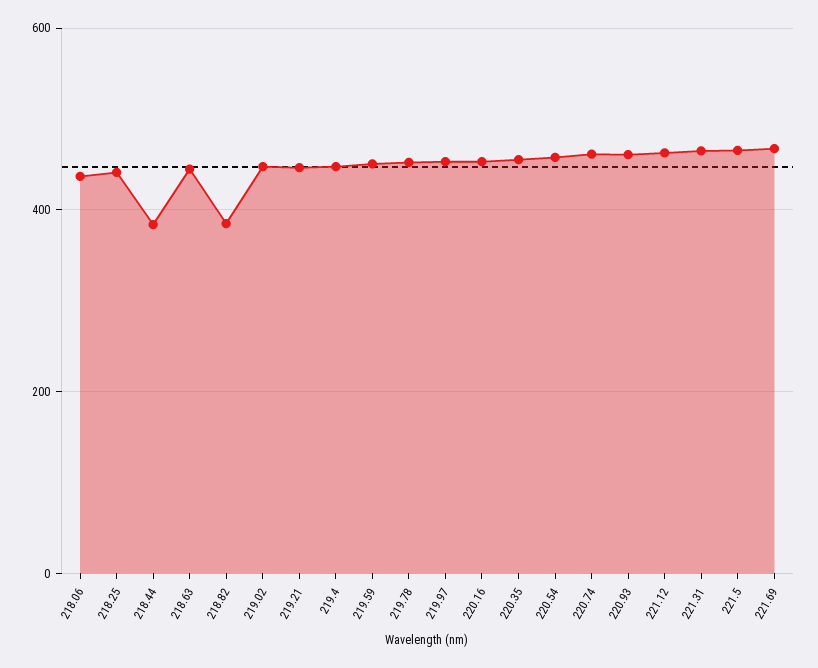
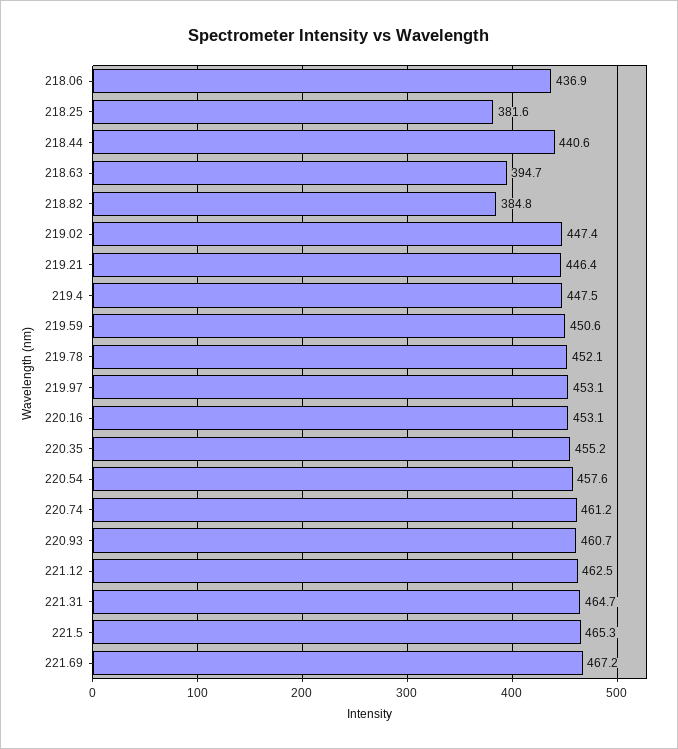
218.25: 440 -> 381.6
218.44: 380 -> 440.6
218.63: 440 -> 394.7

